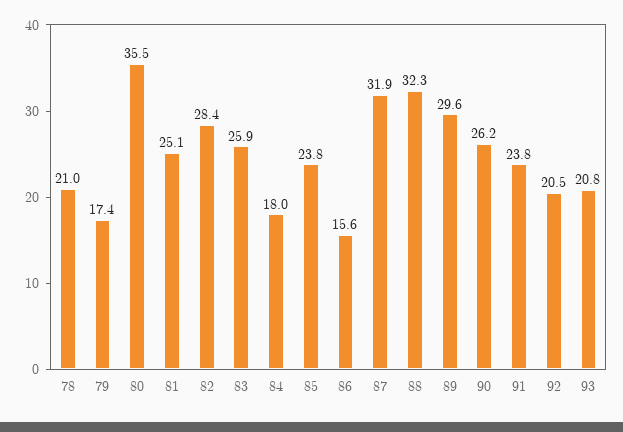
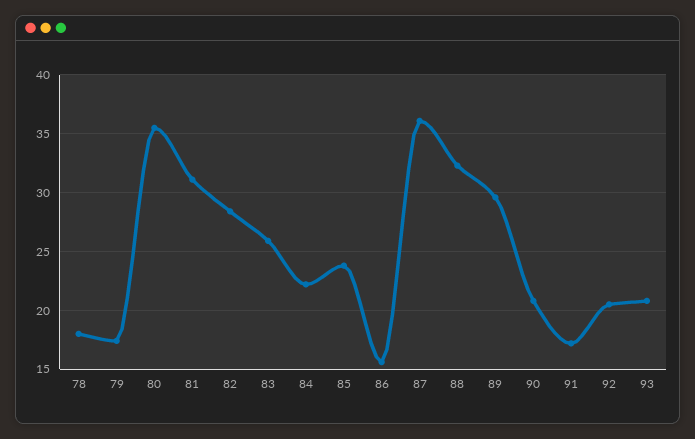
78: 21 -> 18
81: 25.1 -> 31
84: 18 -> 22
87: 31.9 -> 36
90: 26.2 -> 21
91: 23.8 -> 17

